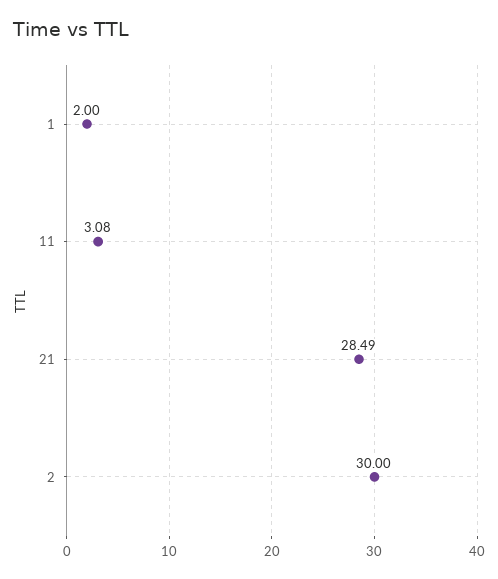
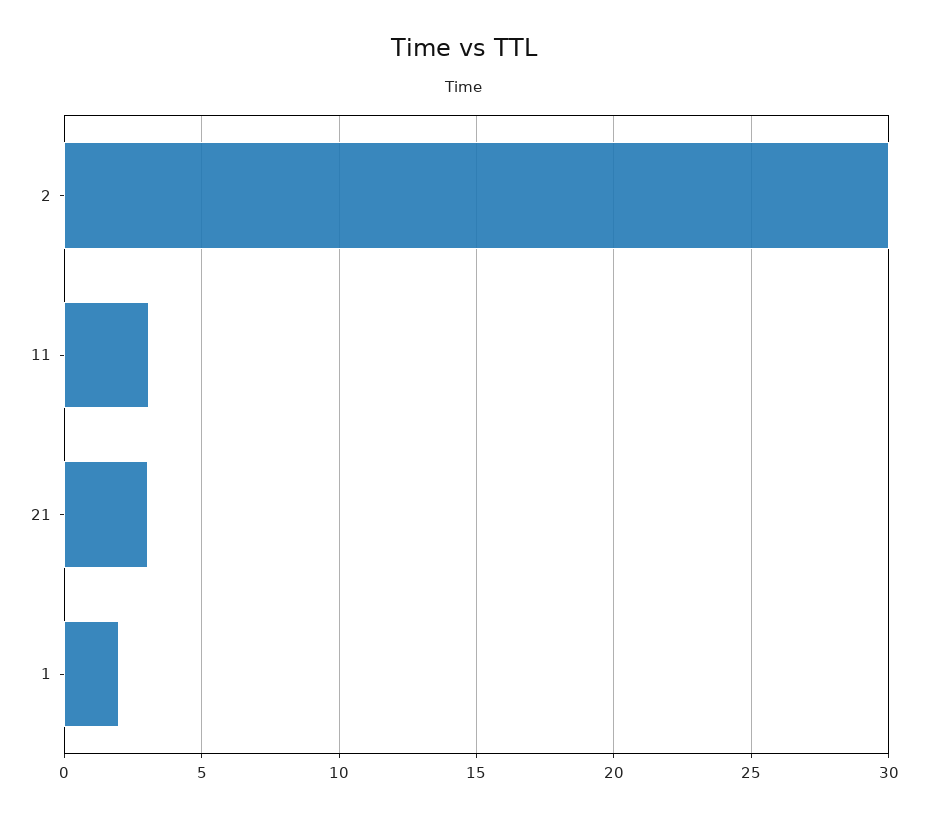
21: 28.49 -> 3

